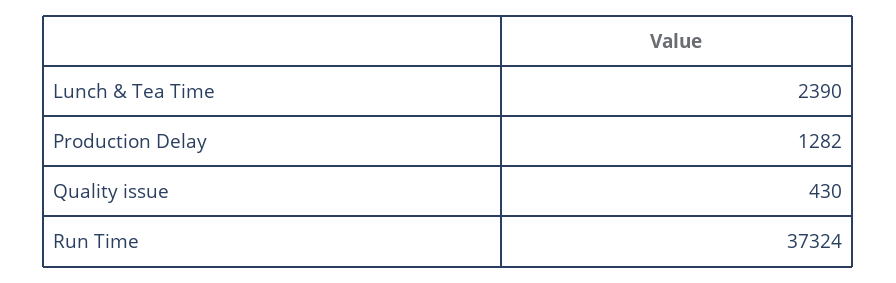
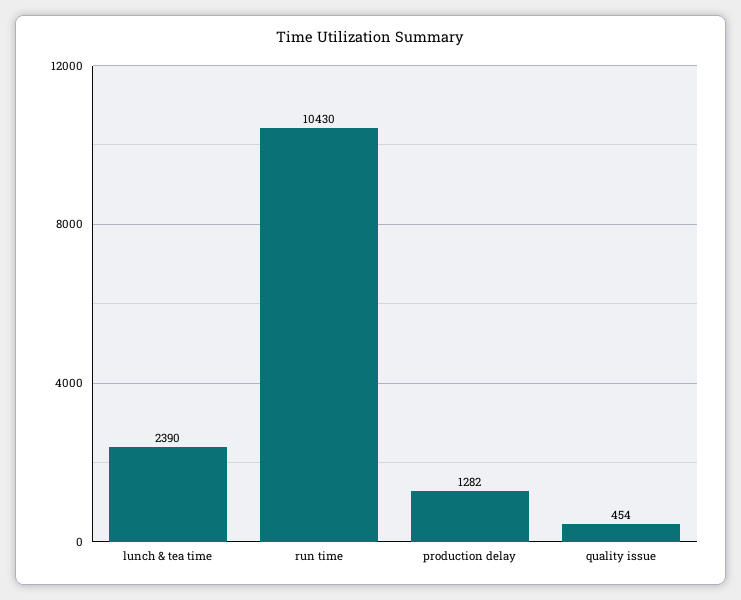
Quality issue: 430 -> 454
Run Time: 37324 -> 10430

